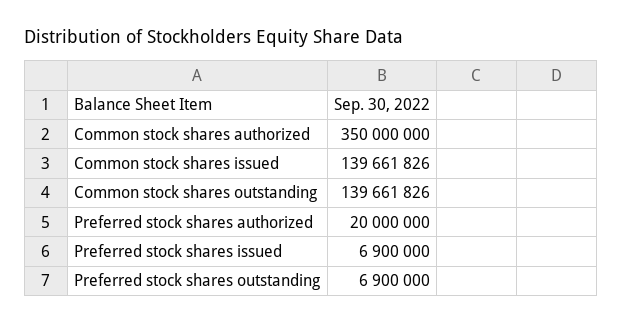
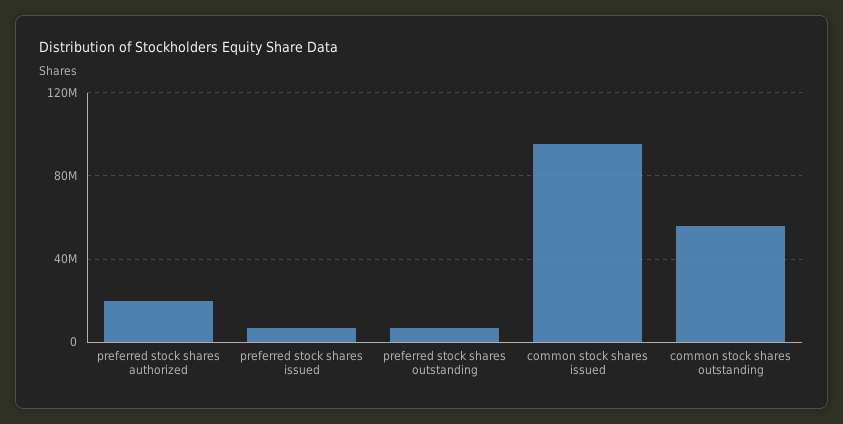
Common stock shares authorized: 350000000 -> none
Common stock shares issued: 139661826 -> 95000000
Common stock shares outstanding: 139661826 -> 55000000

